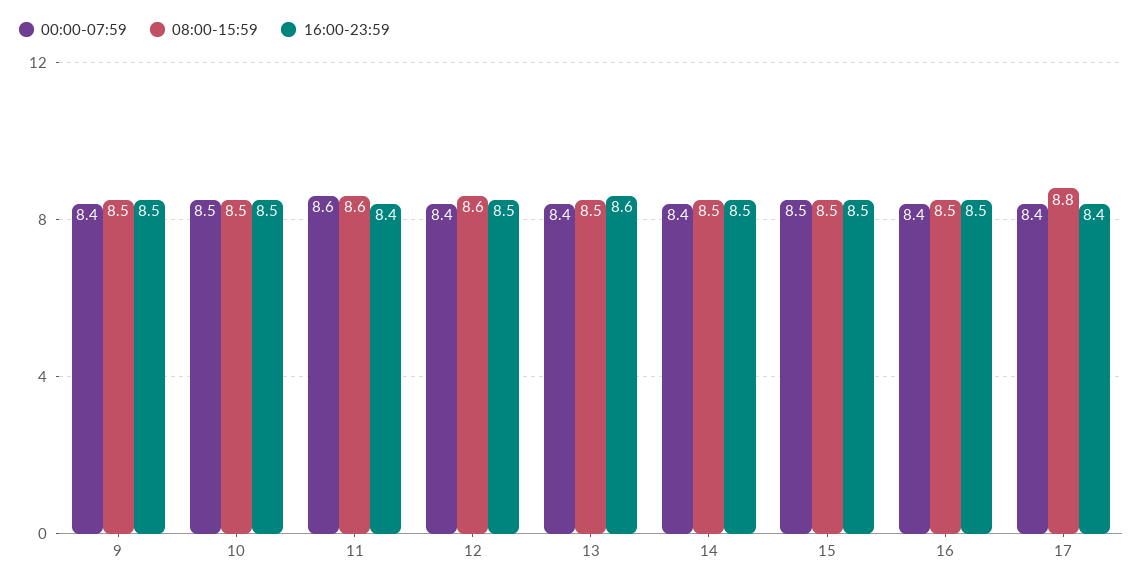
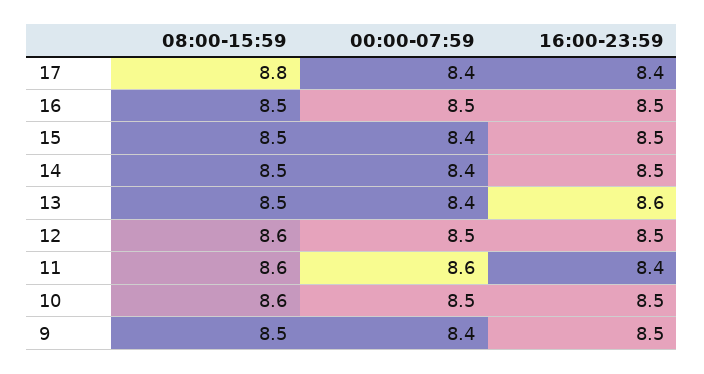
08:00-15:59, 10: 8.5 -> 8.6
00:00-07:59, 12: 8.4 -> 8.5
00:00-07:59, 15: 8.5 -> 8.4
00:00-07:59, 16: 8.4 -> 8.5

